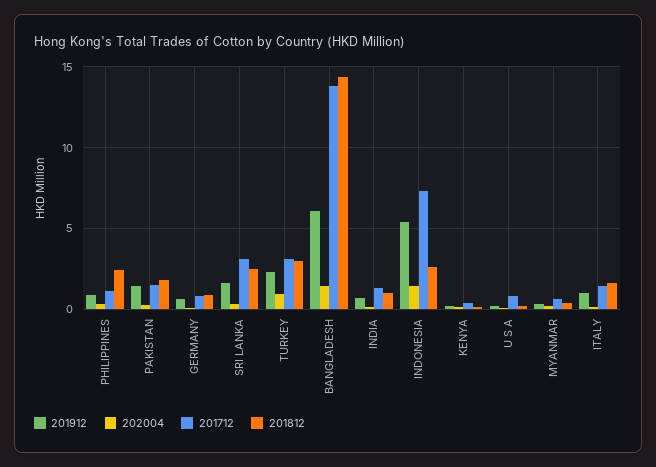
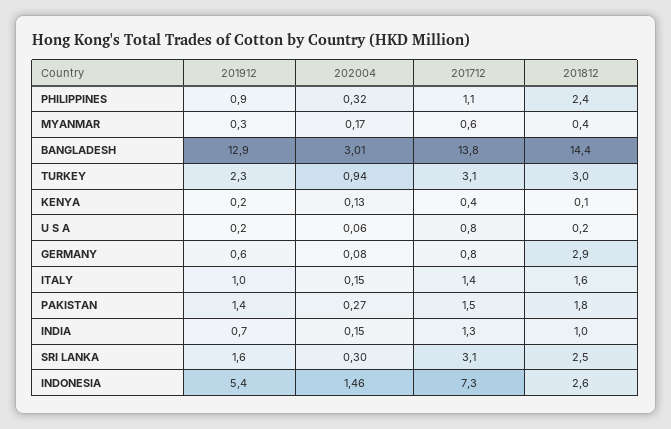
201812, GERMANY: 1 -> 2.9
201912, BANGLADESH: 6 -> 12.9
202004, BANGLADESH: 1.5 -> 3.01

